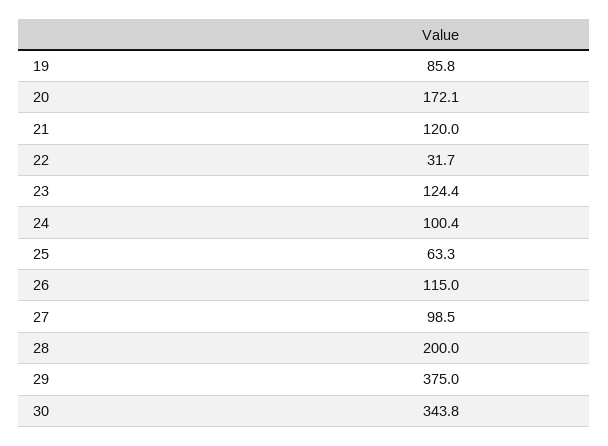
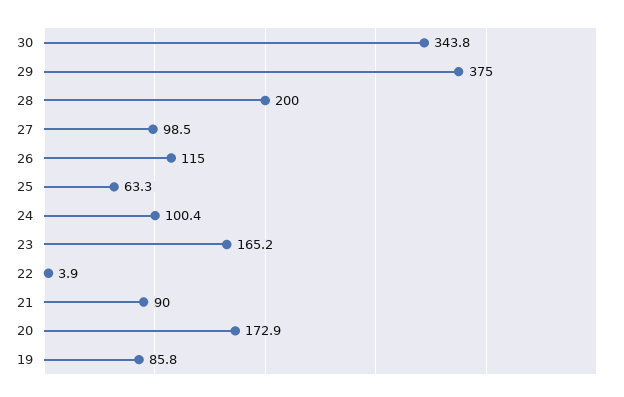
20: 172.1 -> 172.9
21: 120 -> 90
22: 31.7 -> 3.9
23: 124.4 -> 165.2

